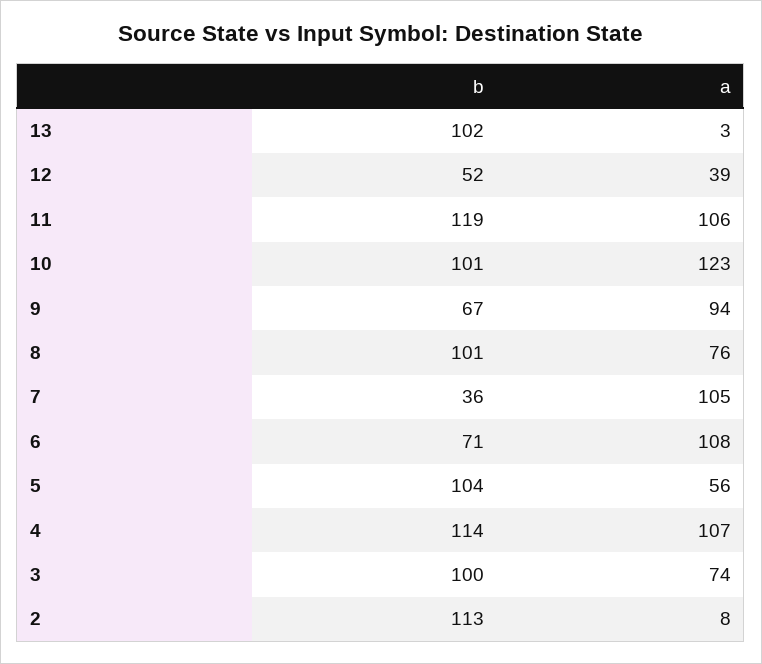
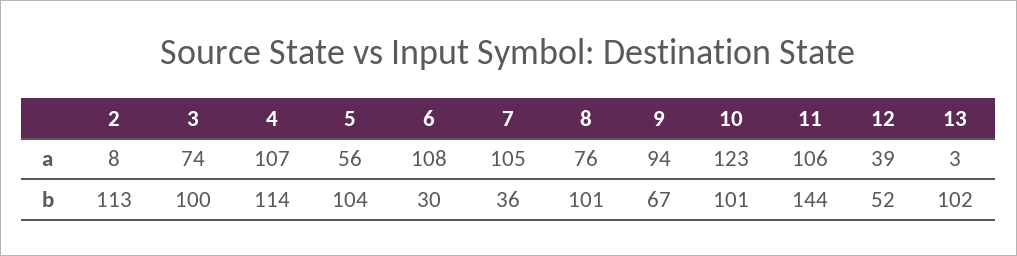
b, 11: 119 -> 144
b, 6: 71 -> 30

